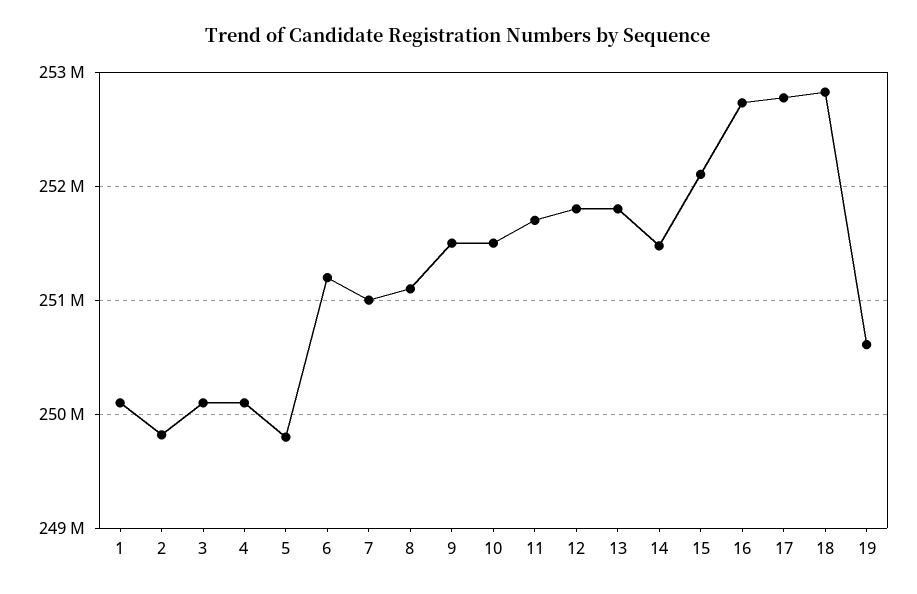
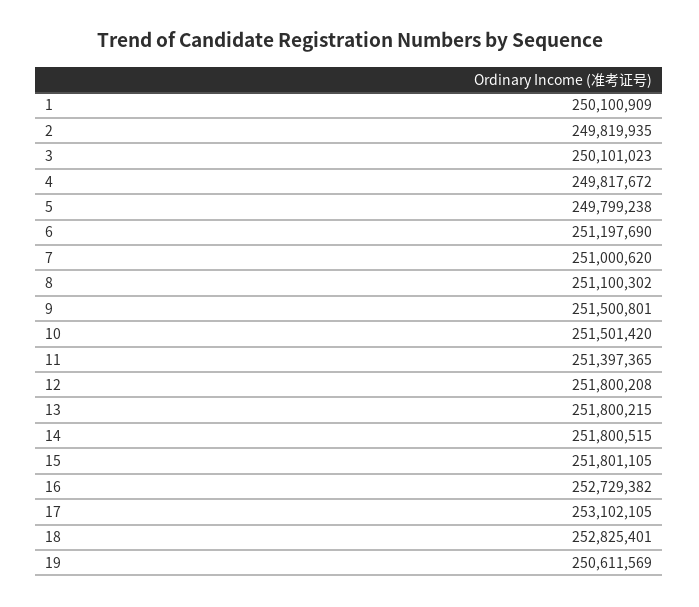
4: 250100000 -> 249817672
11: 251700000 -> 251397365
14: 251500000 -> 251800515
15: 252100000 -> 251801105
17: 252800000 -> 253102105

